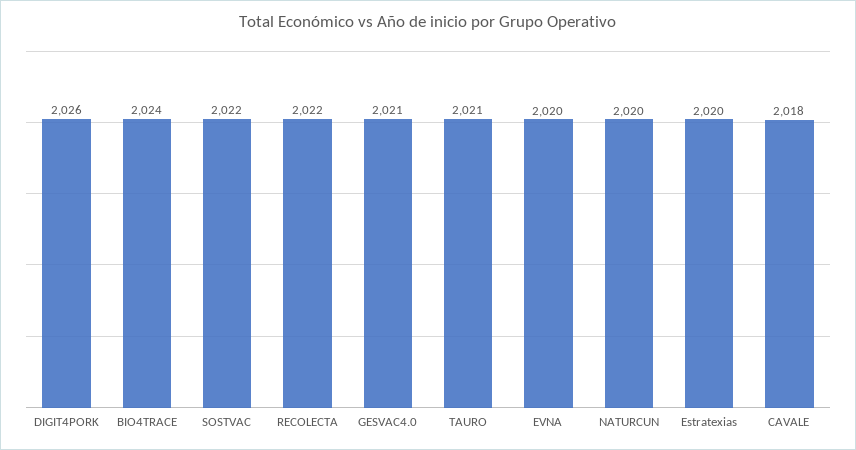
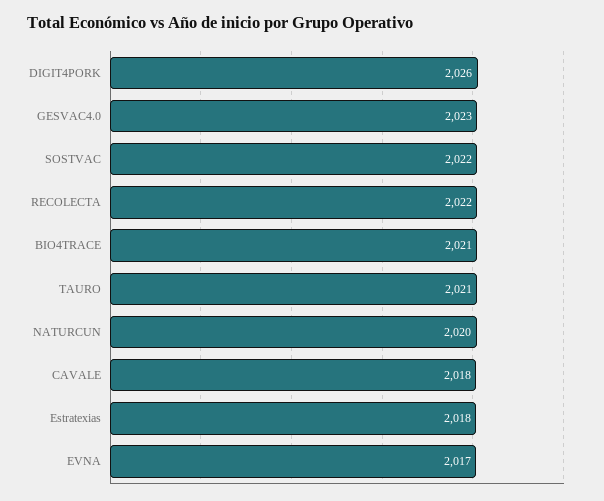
BIO4TRACE: 2024 -> 2021
GESVAC4.0: 2021 -> 2023
EVNA: 2020 -> 2017
Estratexias: 2020 -> 2018

